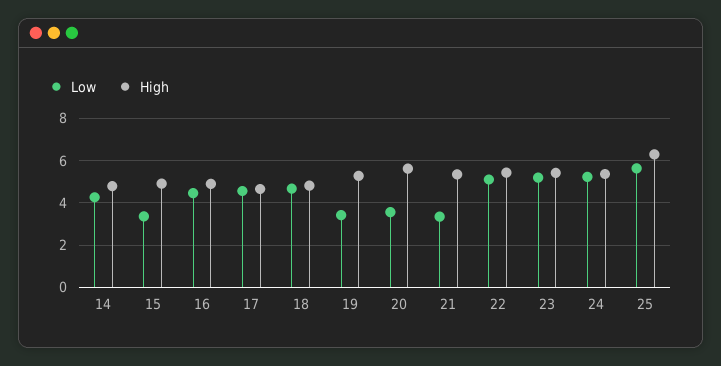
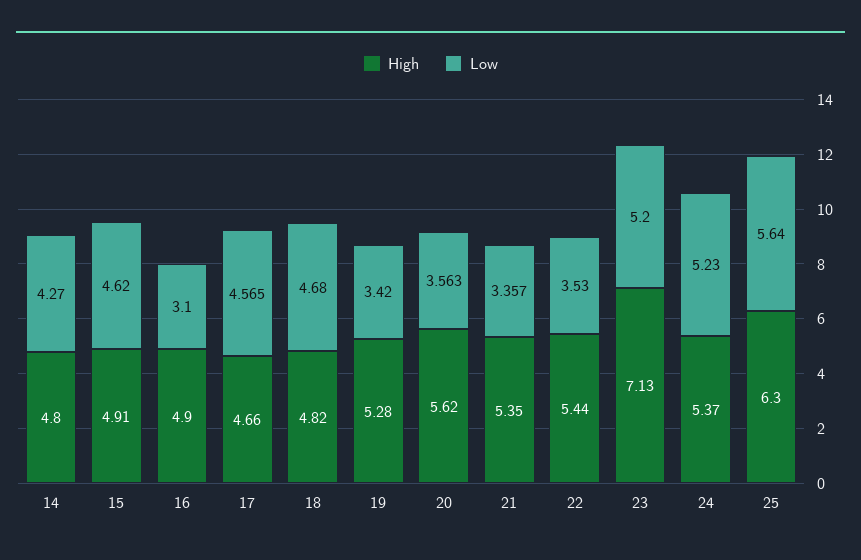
Low, 15: 3.5 -> 4.62
Low, 16: 4.5 -> 3.1
Low, 22: 5 -> 3.53
High, 23: 5.5 -> 7.13

